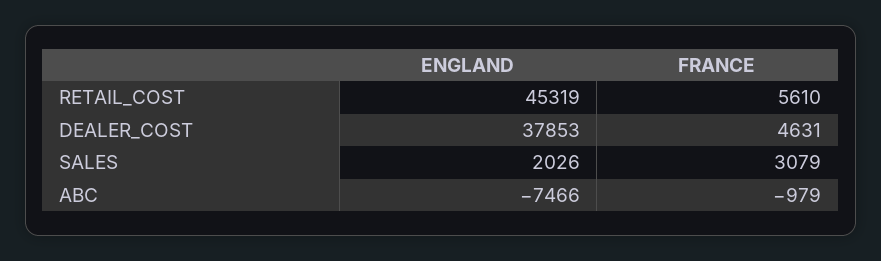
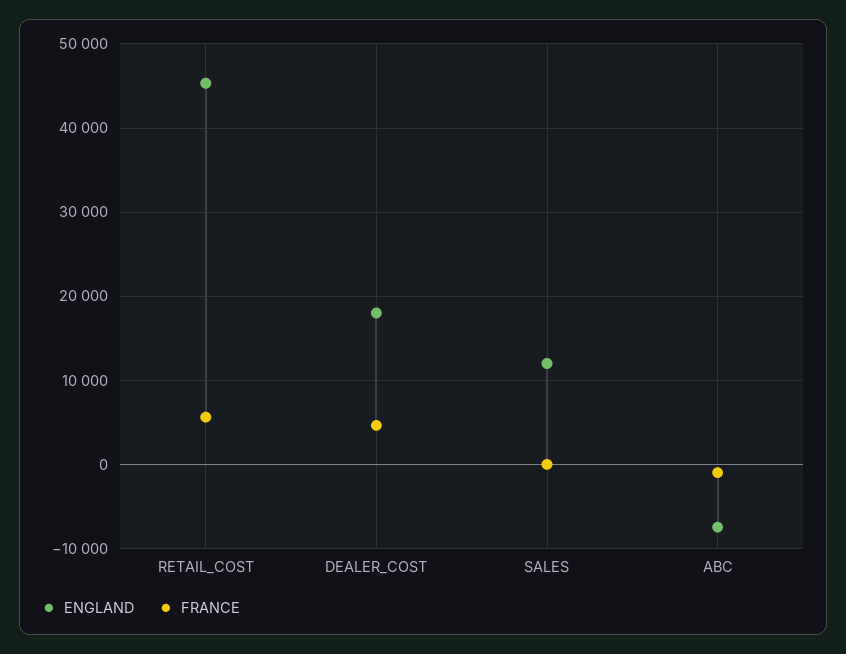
ENGLAND, DEALER_COST: 37853 -> 18000
ENGLAND, SALES: 2026 -> 12000
FRANCE, SALES: 3079 -> 0

